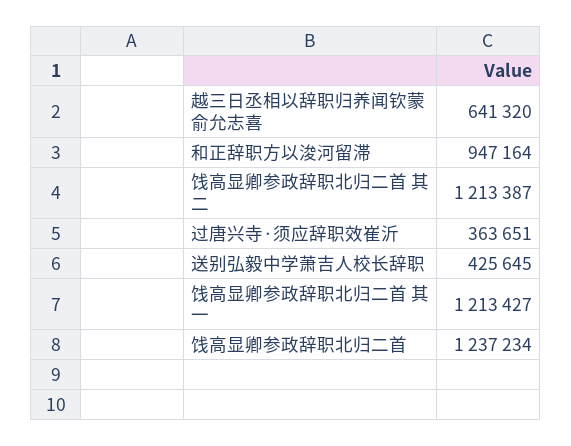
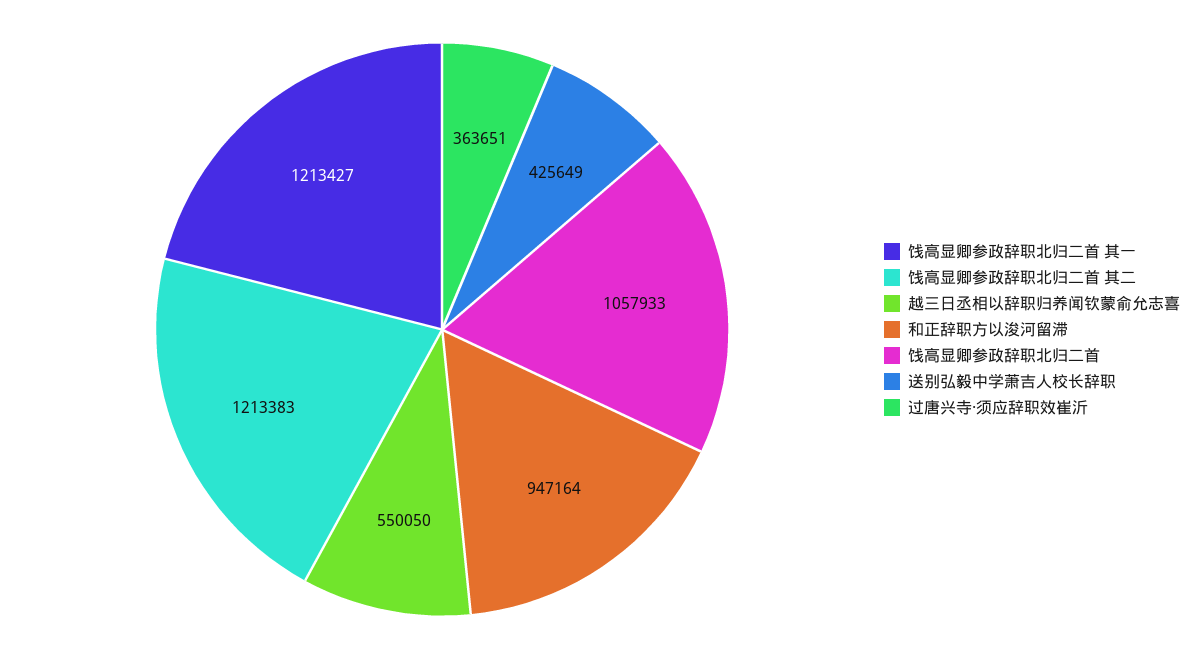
越三日丞相以辞职归养闻钦蒙俞允志喜: 641320 -> 550050
饯高显卿参政辞职北归二首 其二: 1213387 -> 1213383
送别弘毅中学萧吉人校长辞职: 425645 -> 425649
饯高显卿参政辞职北归二首: 1237234 -> 1057933

